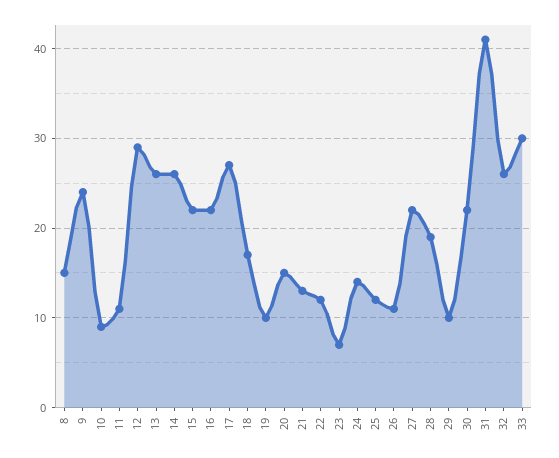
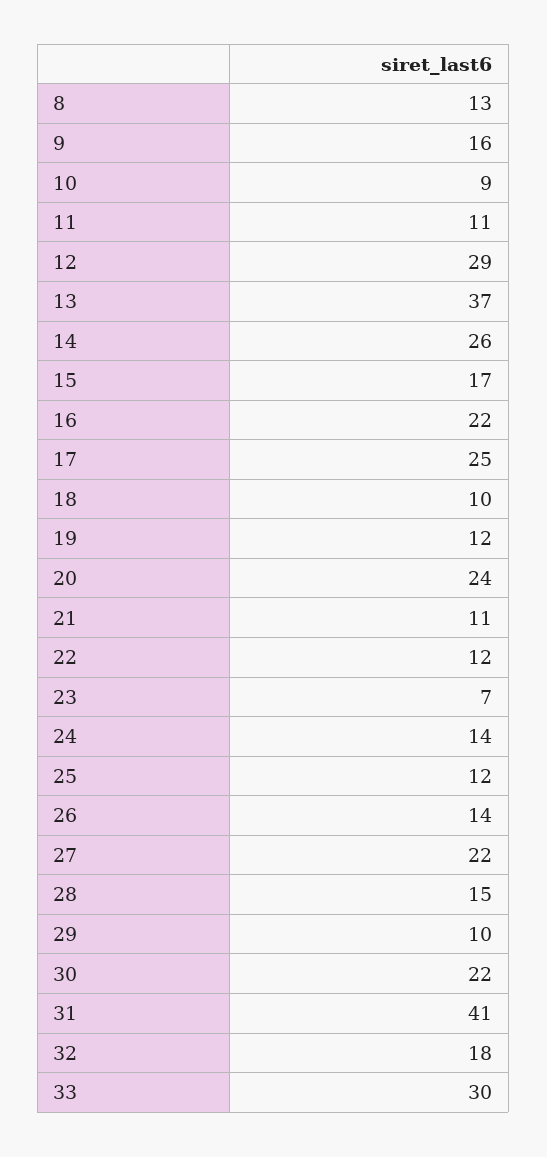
8: 15 -> 13
9: 24 -> 16
13: 26 -> 37
15: 22 -> 17
17: 27 -> 25
18: 17 -> 10
19: 10 -> 12
20: 15 -> 24
21: 13 -> 11
26: 11 -> 14
28: 19 -> 15
32: 26 -> 18

